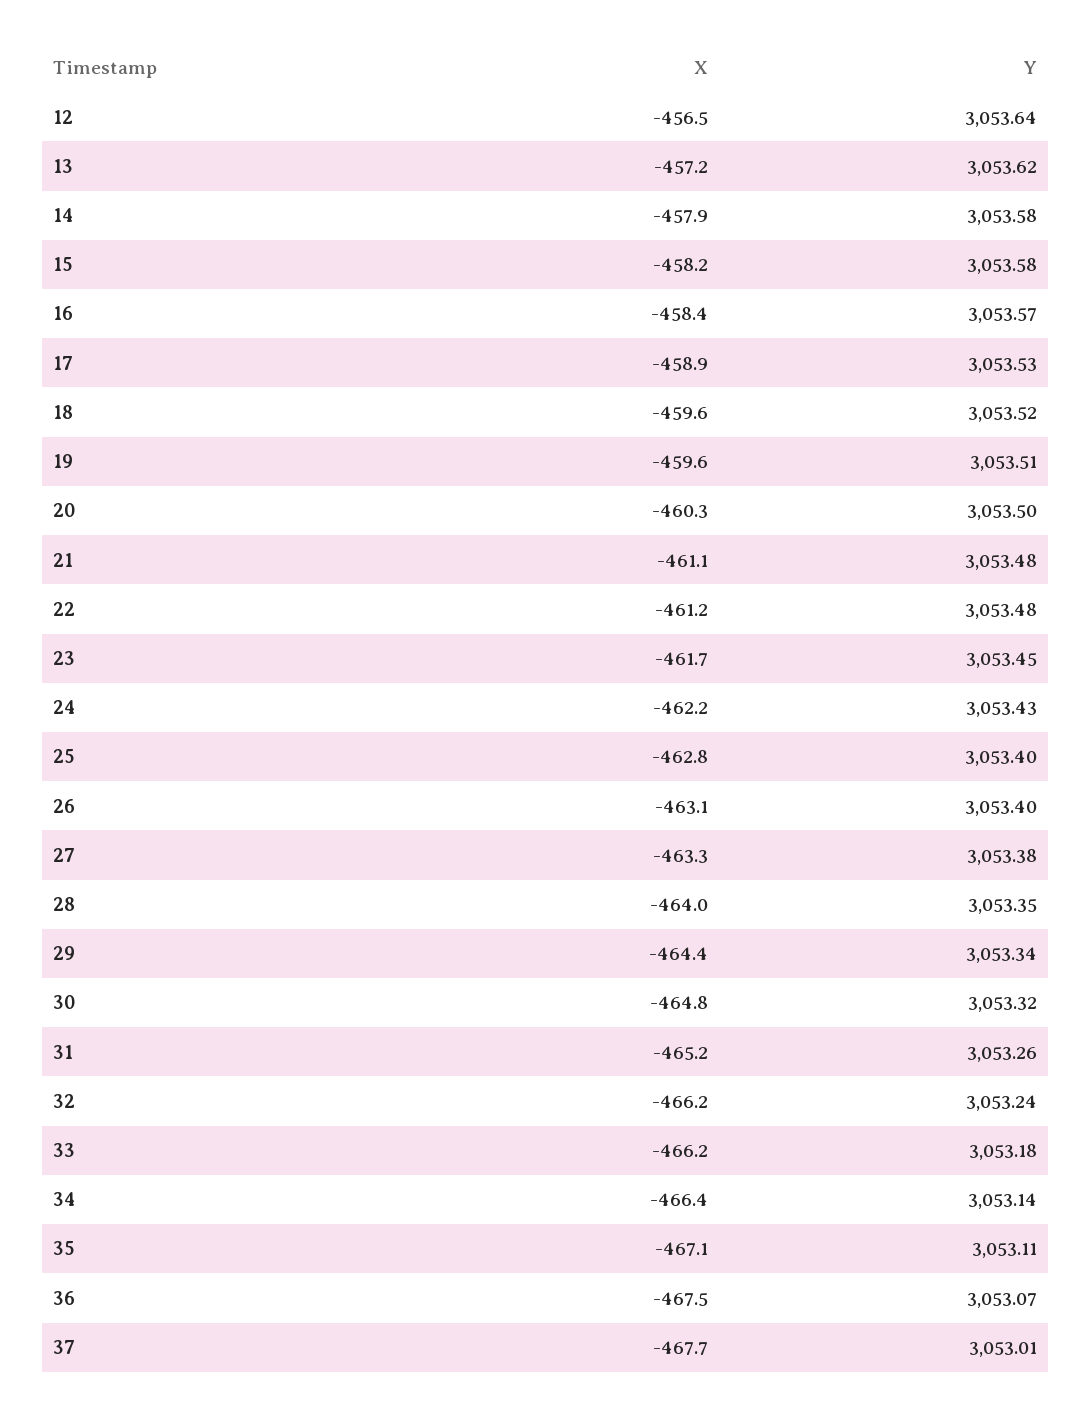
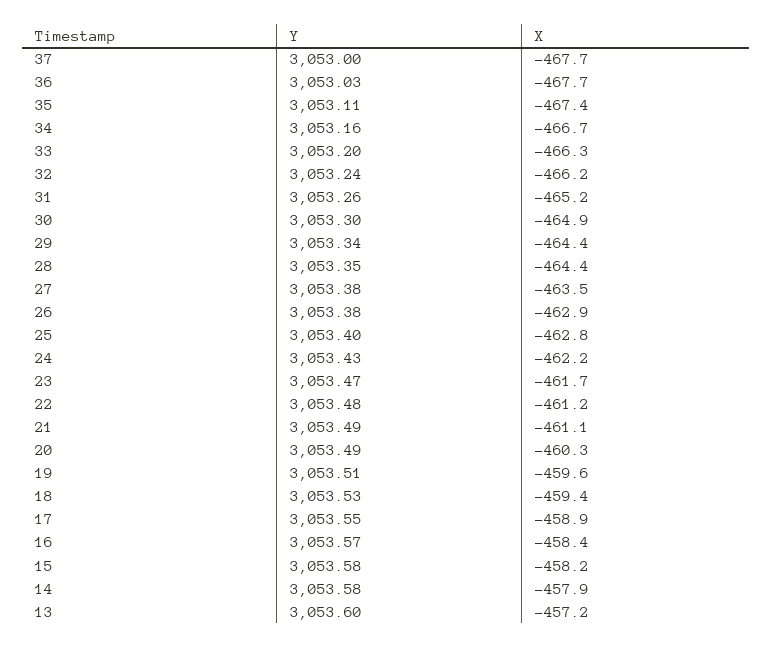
X, 12: -456.5 -> none
Y, 12: 3053.64 -> none
Y, 13: 3053.62 -> 3053.6
Y, 17: 3053.53 -> 3053.55
X, 18: -459.6 -> -459.4
Y, 18: 3053.52 -> 3053.53
Y, 20: 3053.5 -> 3053.49
Y, 21: 3053.48 -> 3053.49
Y, 23: 3053.45 -> 3053.47
X, 26: -463.1 -> -462.9
Y, 26: 3053.4 -> 3053.38
X, 27: -463.3 -> -463.5
X, 28: -464 -> -464.4
X, 30: -464.8 -> -464.9
Y, 30: 3053.32 -> 3053.3
X, 33: -466.2 -> -466.3
Y, 33: 3053.18 -> 3053.2
X, 34: -466.4 -> -466.7
Y, 34: 3053.14 -> 3053.16
X, 35: -467.1 -> -467.4
X, 36: -467.5 -> -467.7
Y, 36: 3053.07 -> 3053.03
Y, 37: 3053.01 -> 3053

